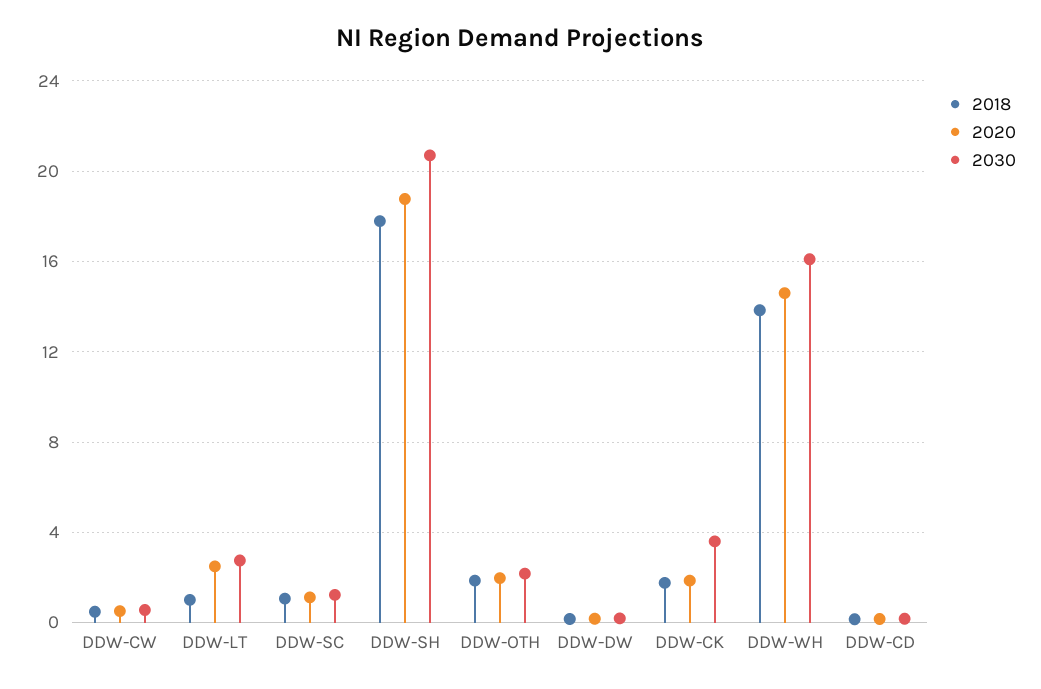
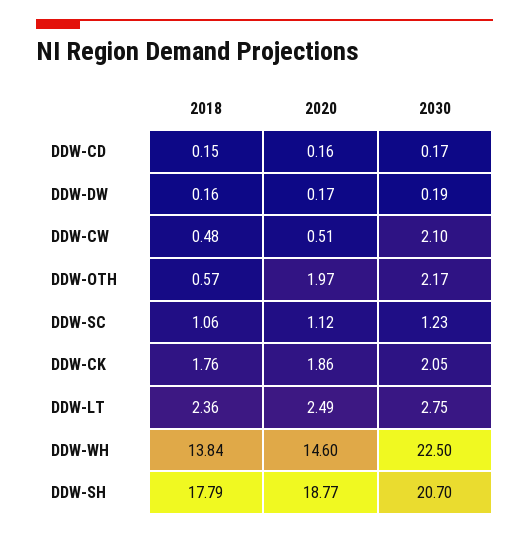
2030, DDW-CW: 0.5 -> 2.1
2018, DDW-LT: 1 -> 2.36
2018, DDW-OTH: 2 -> 0.57
2030, DDW-CK: 3.5 -> 2.05
2030, DDW-WH: 16 -> 22.5

